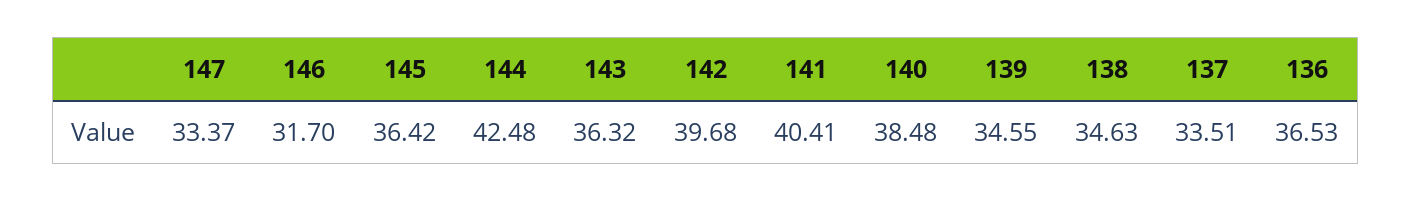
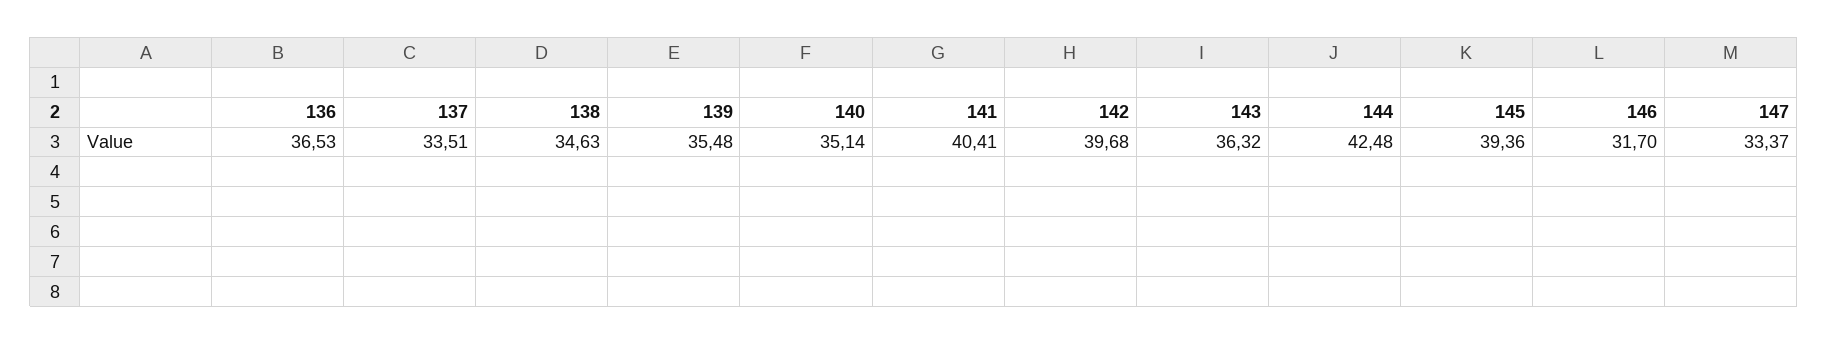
145: 36.42 -> 39.36
140: 38.48 -> 35.14
139: 34.55 -> 35.48

